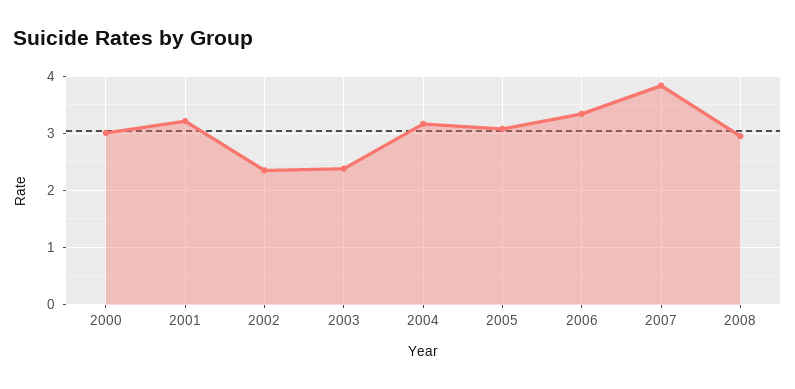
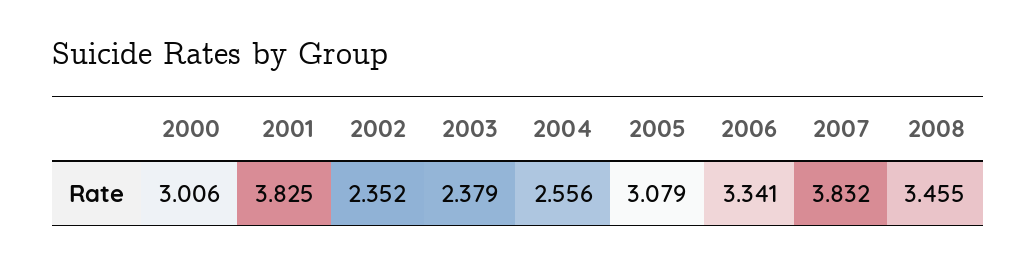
2001: 3.2 -> 3.825
2004: 3.2 -> 2.556
2008: 3 -> 3.455

